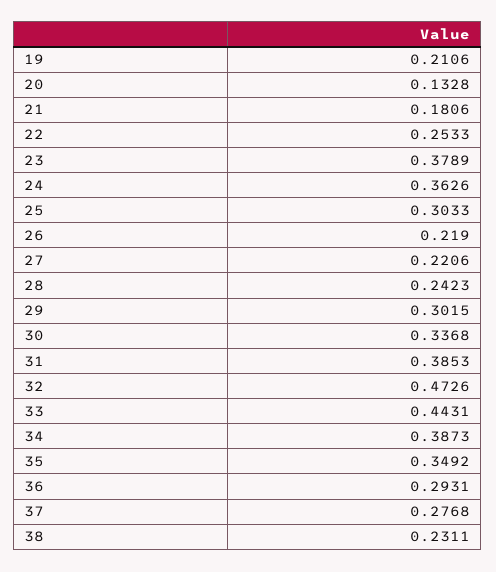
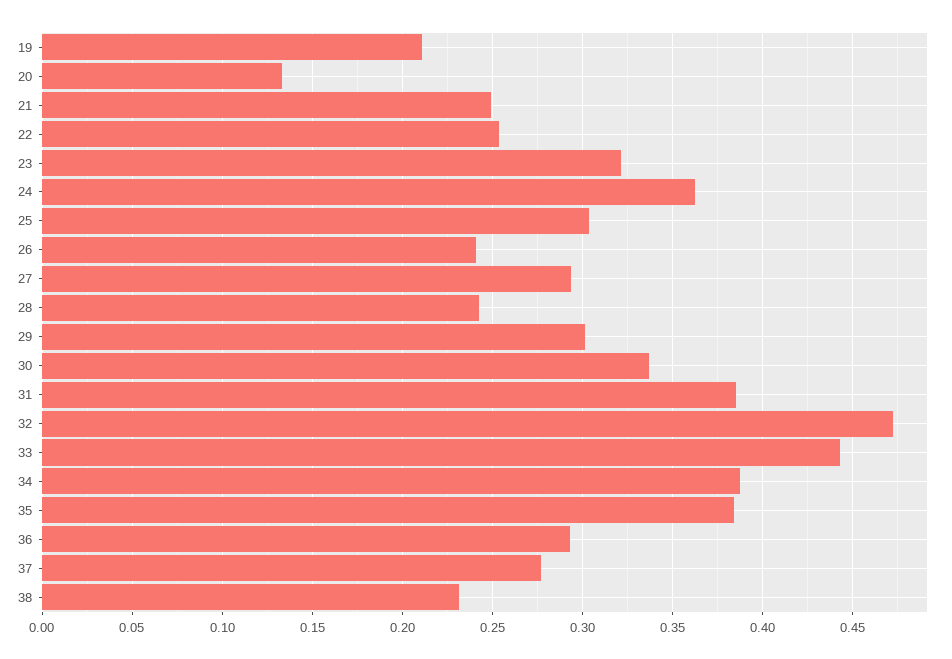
21: 0.1806 -> 0.25
23: 0.3789 -> 0.32
26: 0.219 -> 0.24
27: 0.2206 -> 0.295
35: 0.3492 -> 0.385

